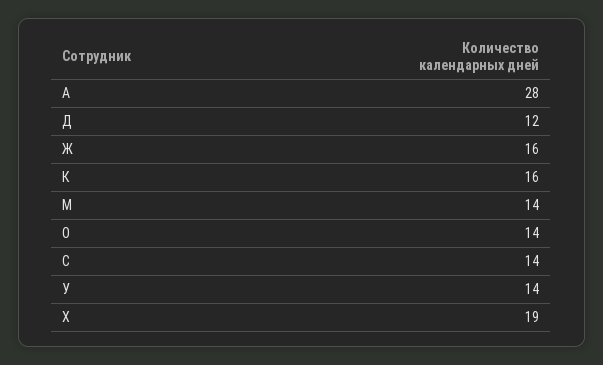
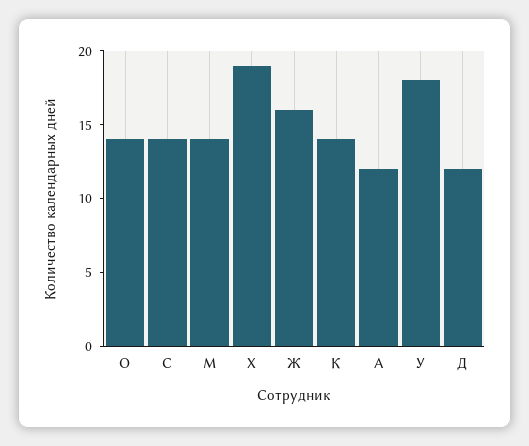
А: 28 -> 12
К: 16 -> 14
У: 14 -> 18

